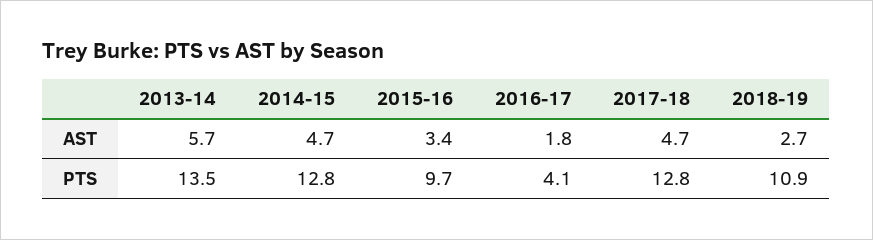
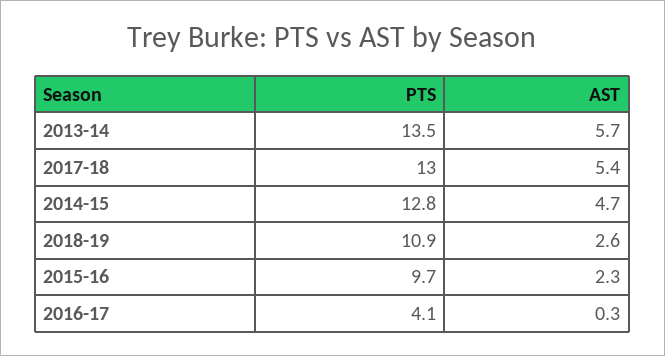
2015-16, AST: 3.4 -> 2.3
2016-17, AST: 1.8 -> 0.3
2017-18, AST: 4.7 -> 5.4
2018-19, AST: 2.7 -> 2.6
2017-18, PTS: 12.8 -> 13

